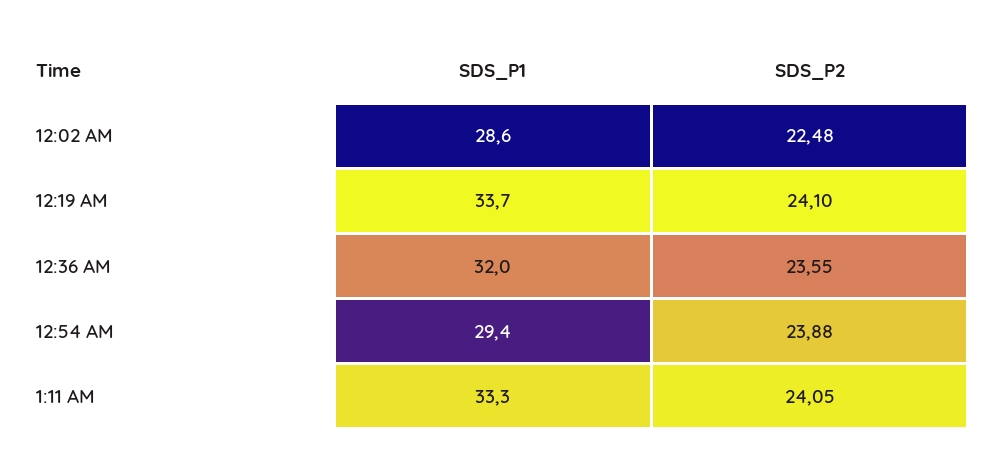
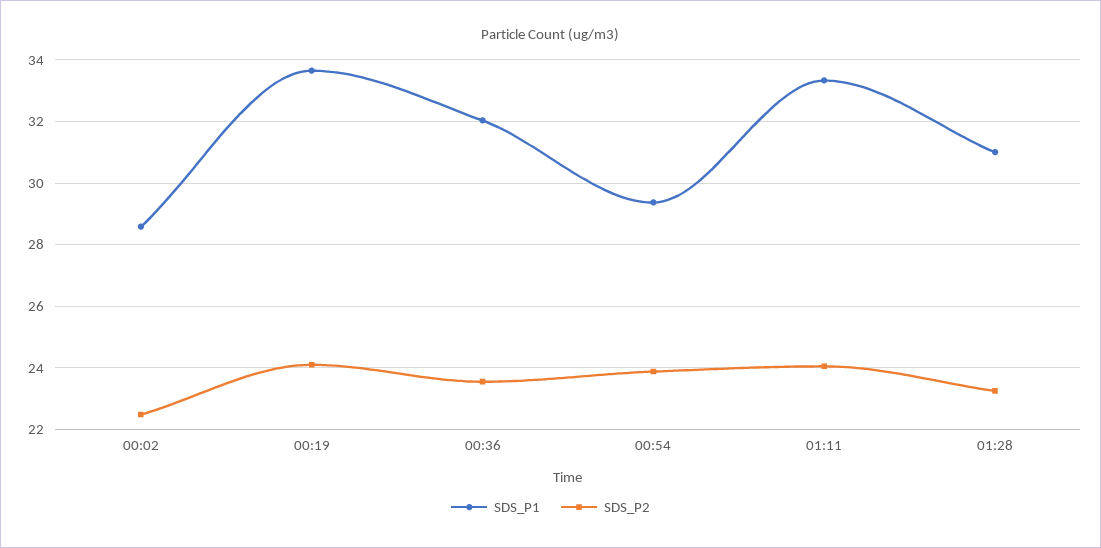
SDS_P1, 01:28: none -> 31
SDS_P2, 01:28: none -> 23.2

